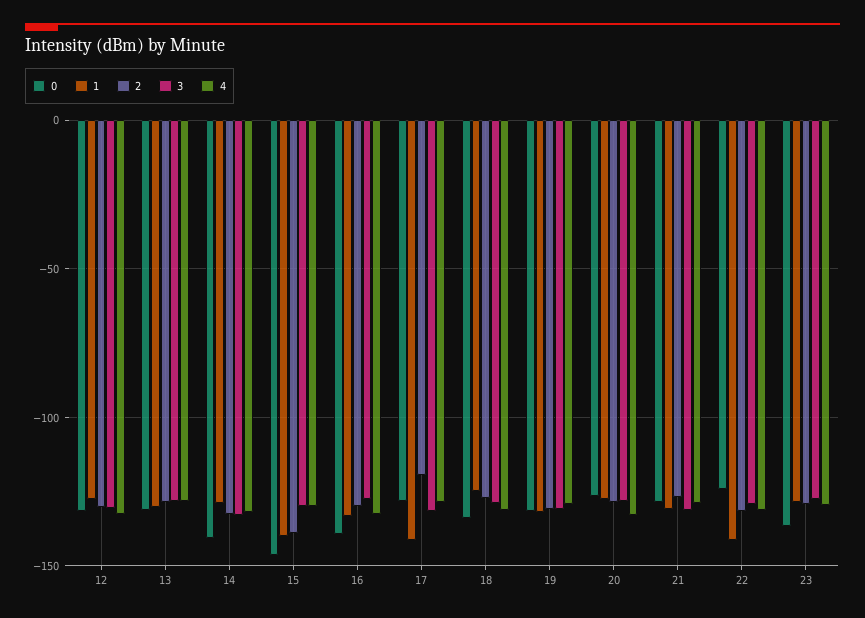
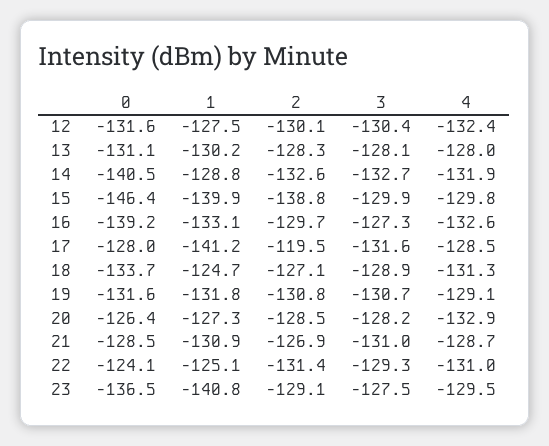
1, 22: -140 -> -125.1
1, 23: -130 -> -140.8

